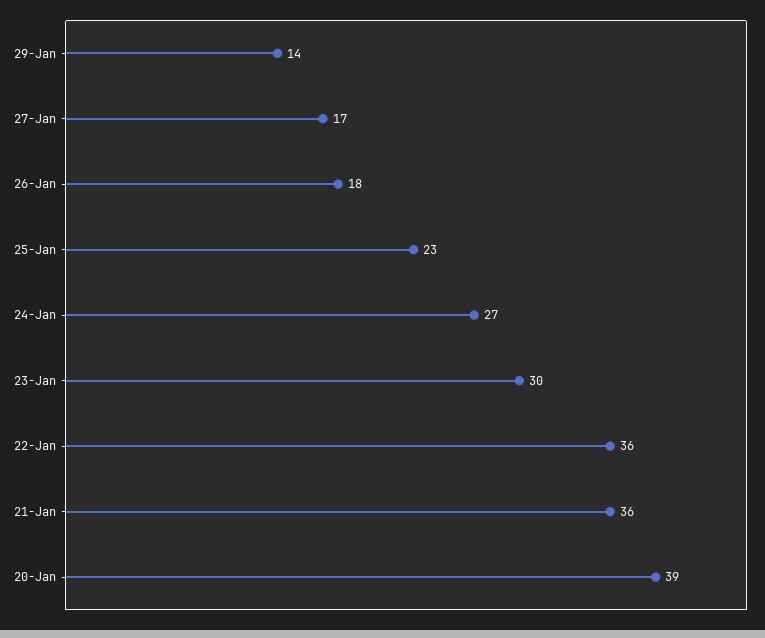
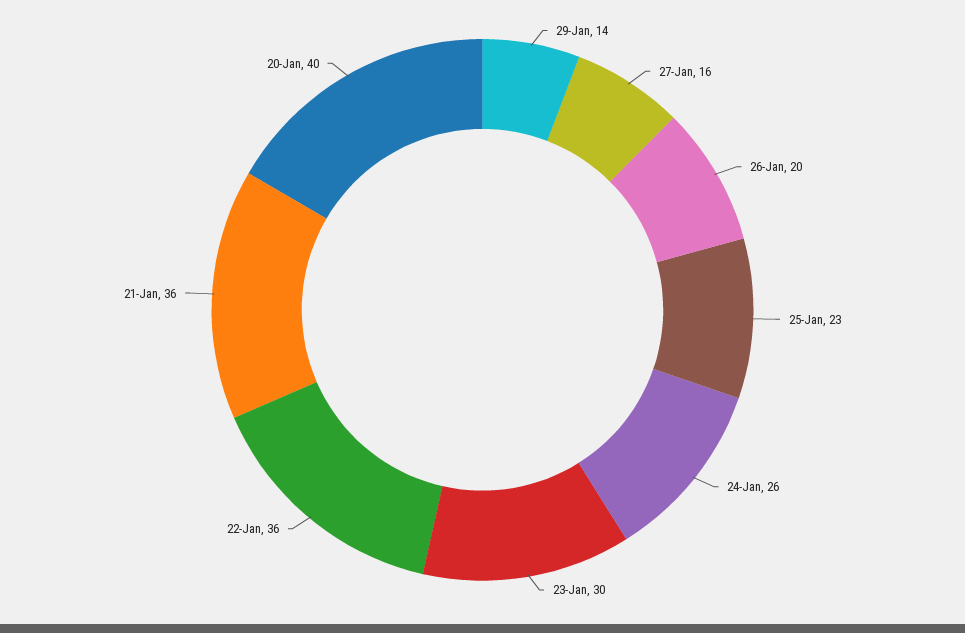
27-Jan: 17 -> 16
26-Jan: 18 -> 20
24-Jan: 27 -> 26
20-Jan: 39 -> 40

